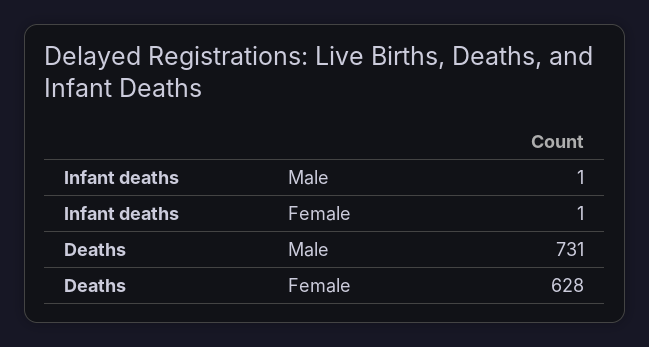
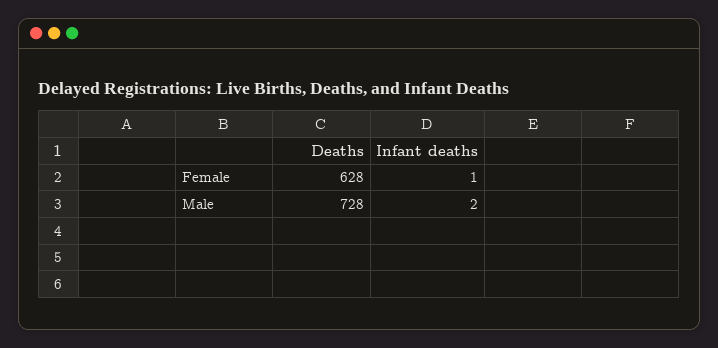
Infant deaths, Male: 1 -> 2
Deaths, Male: 731 -> 728

